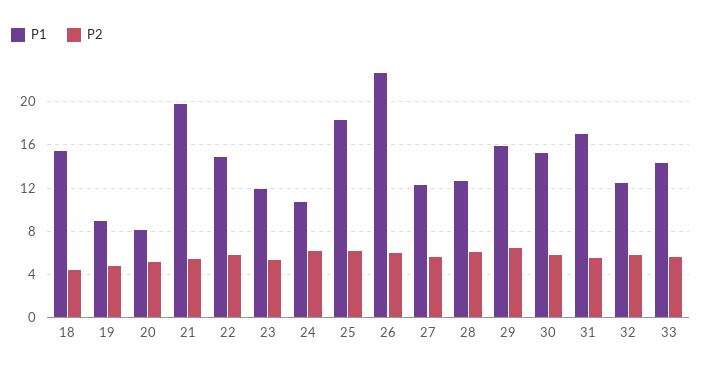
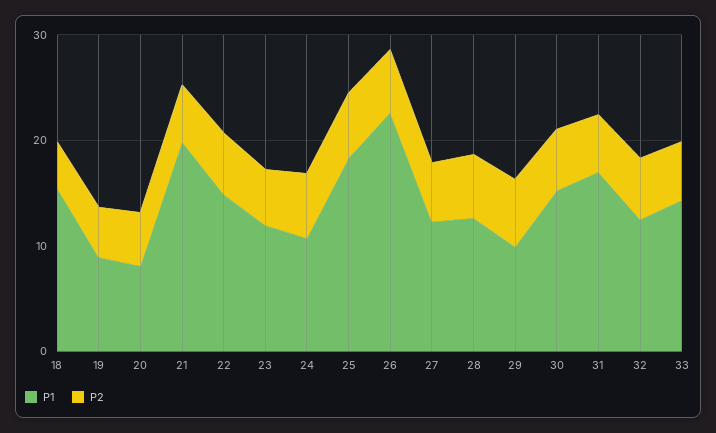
P1, 29: 16 -> 10

